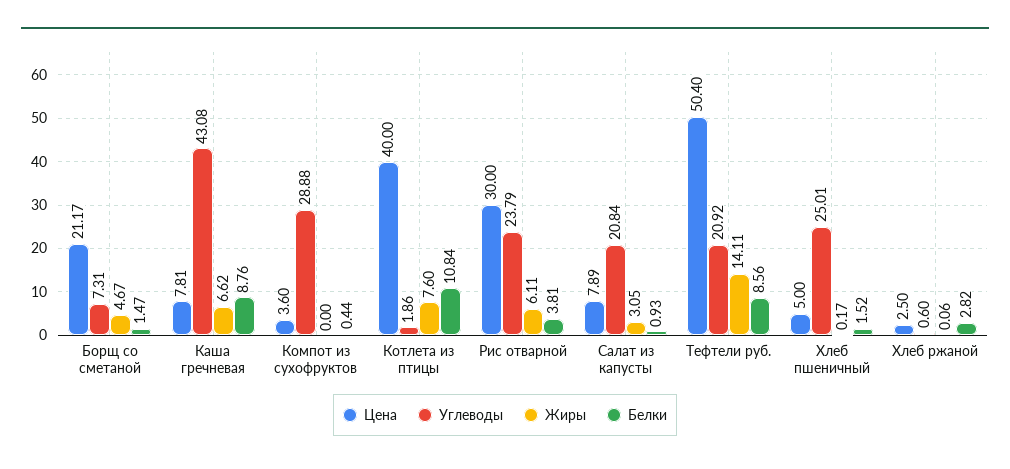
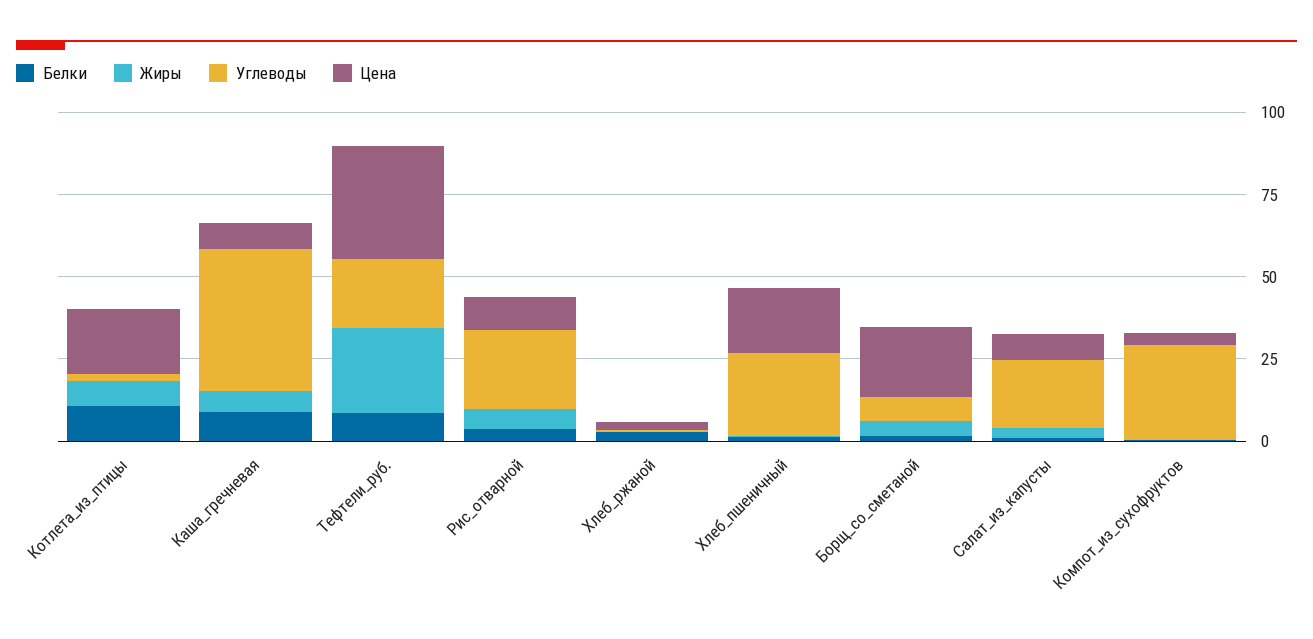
Цена, Котлета из птицы: 40 -> 20
Цена, Рис отварной: 30 -> 10
Цена, Тефтели руб.: 50.4 -> 35
Жиры, Тефтели руб.: 14.11 -> 25
Цена, Хлеб пшеничный: 5 -> 20

